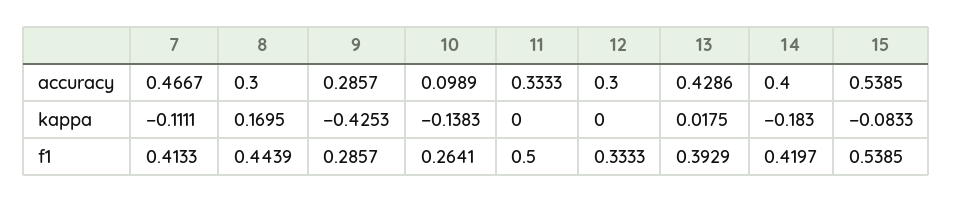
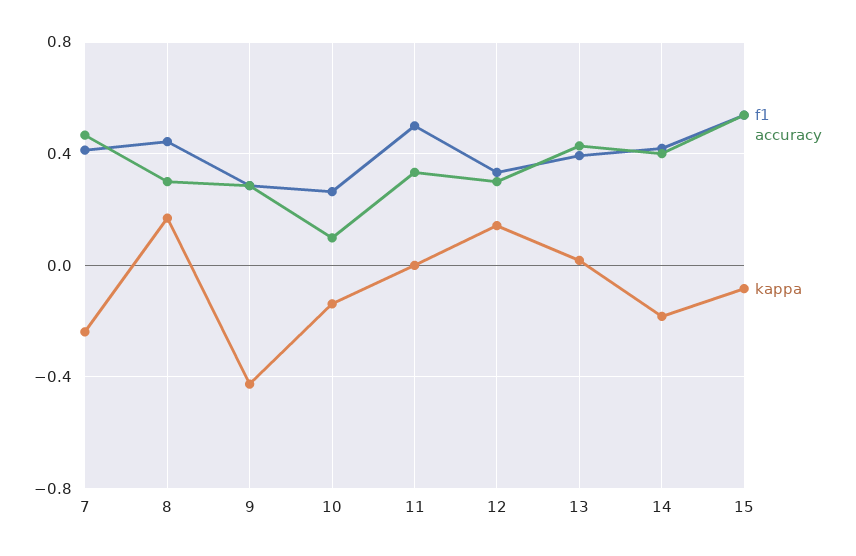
kappa, 7: -0.1111 -> -0.25
kappa, 12: 0 -> 0.15

